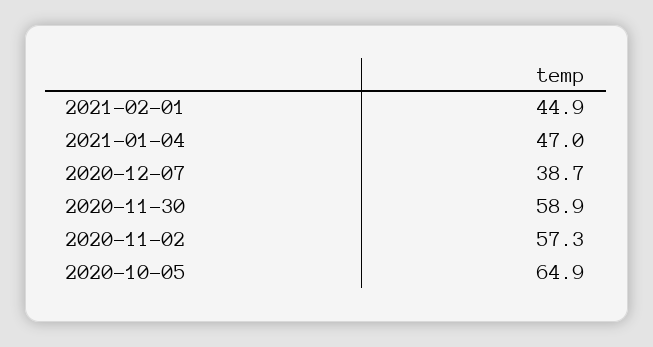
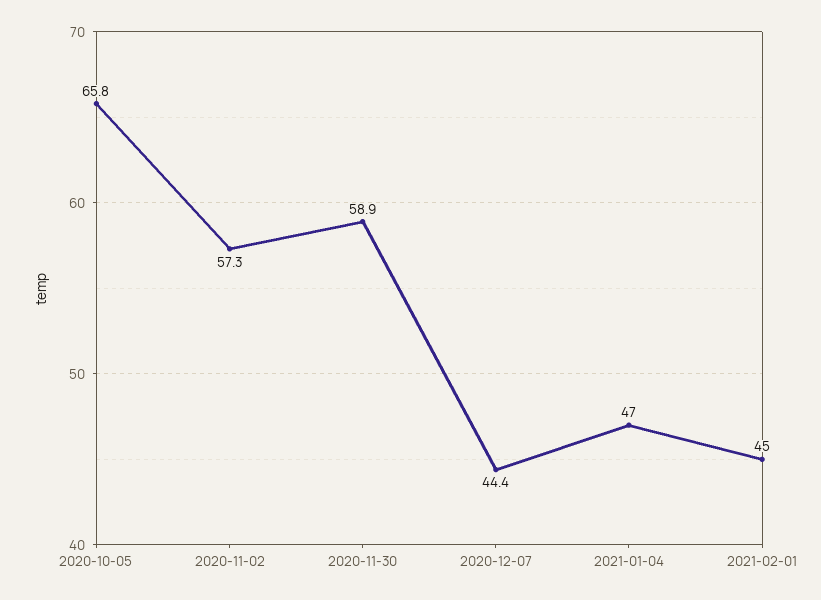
2021-02-01: 44.9 -> 45
2020-12-07: 38.7 -> 44.4
2020-10-05: 64.9 -> 65.8

